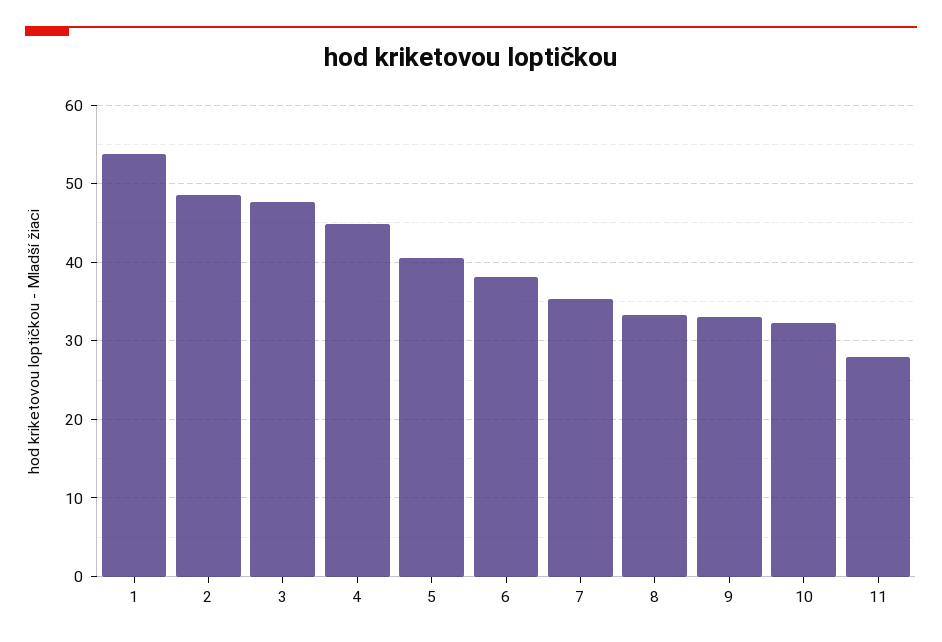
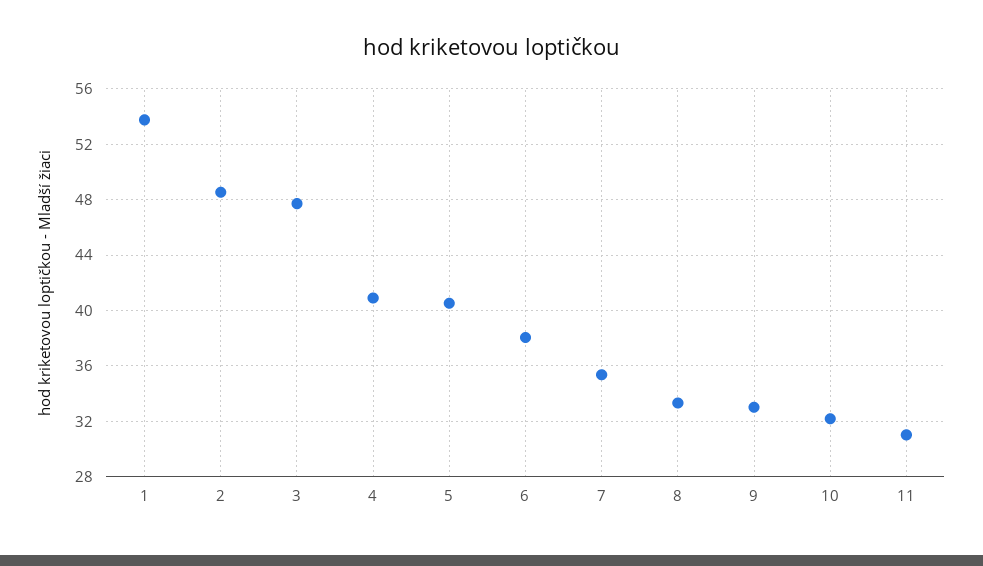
4: 45 -> 41
11: 28 -> 31

